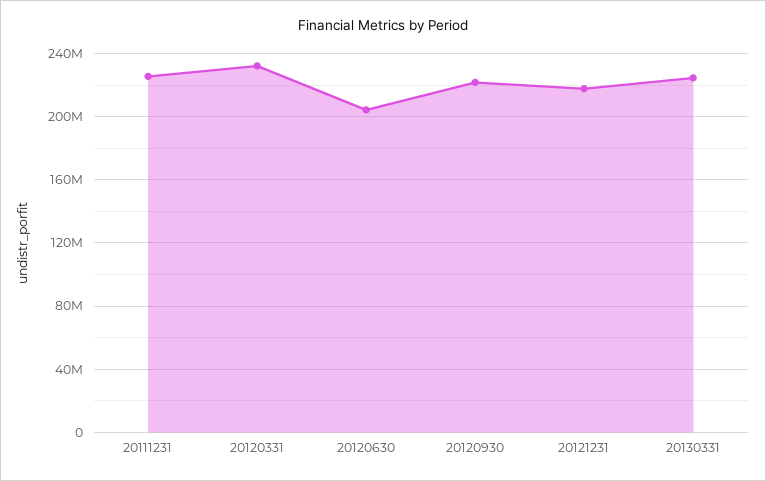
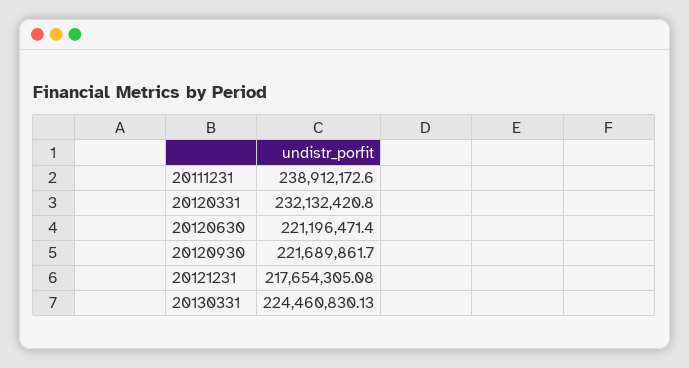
20111231: 225000000 -> 238912172.6
20120630: 205000000 -> 221196471.4

